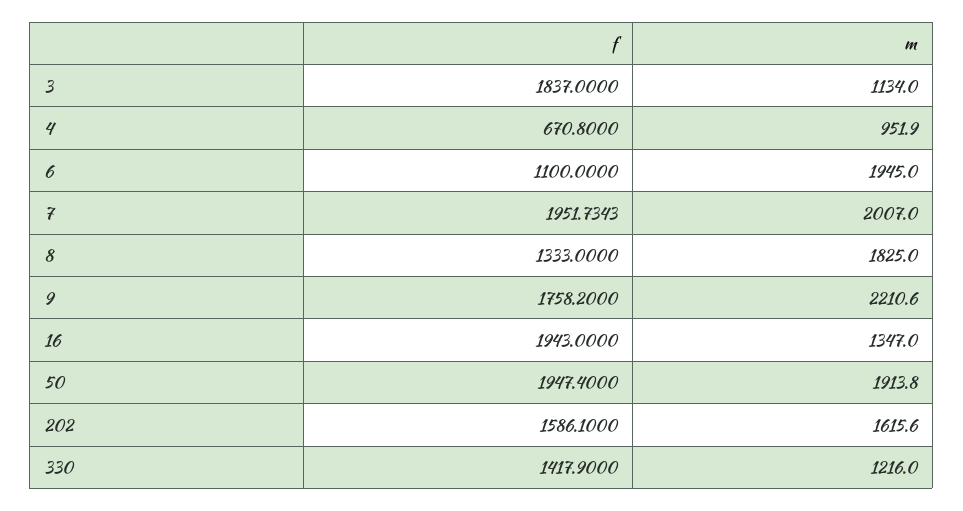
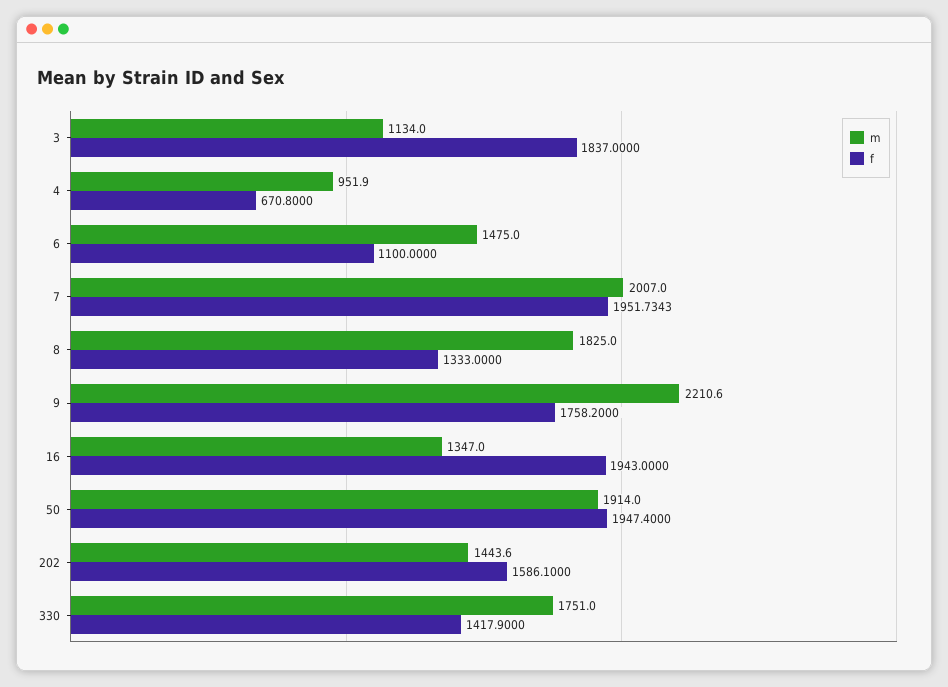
m, 6: 1945 -> 1475
m, 50: 1913.8 -> 1914
m, 202: 1615.6 -> 1443.6
m, 330: 1216 -> 1751

